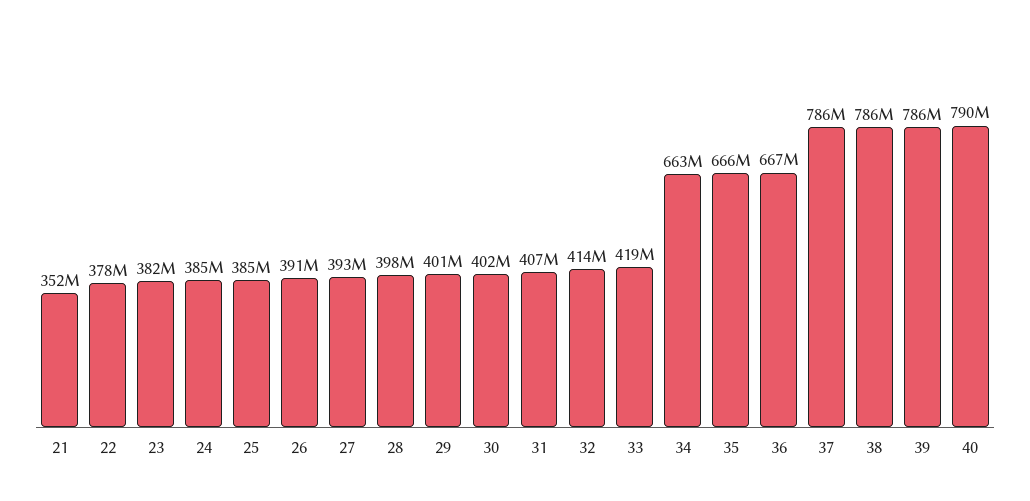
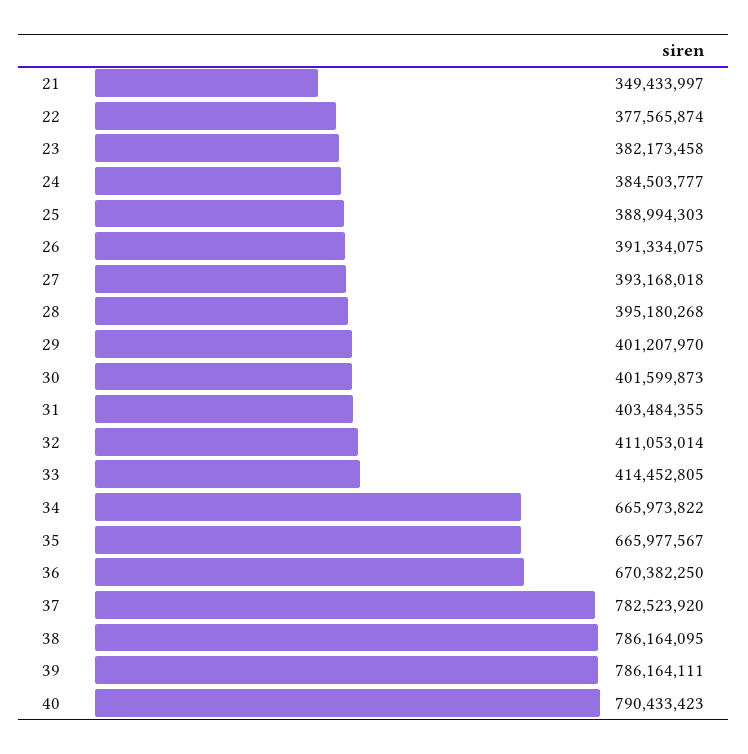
21: 352000000 -> 349433997
25: 385000000 -> 388994303
28: 398000000 -> 395180268
31: 407000000 -> 403484355
32: 414000000 -> 411053014
33: 419000000 -> 414452805
34: 663000000 -> 665973822
36: 667000000 -> 670382250
37: 786000000 -> 782523920

